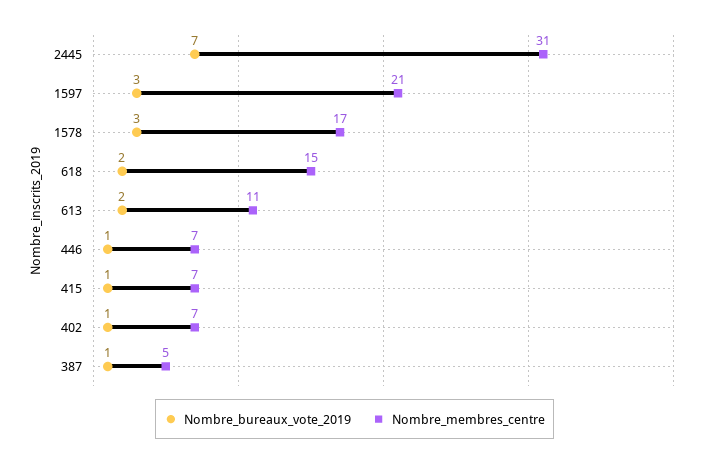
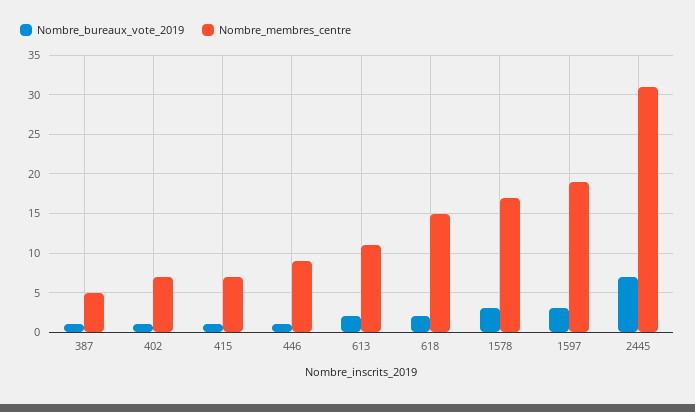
Nombre_membres_centre, 1597: 21 -> 19
Nombre_membres_centre, 446: 7 -> 9

